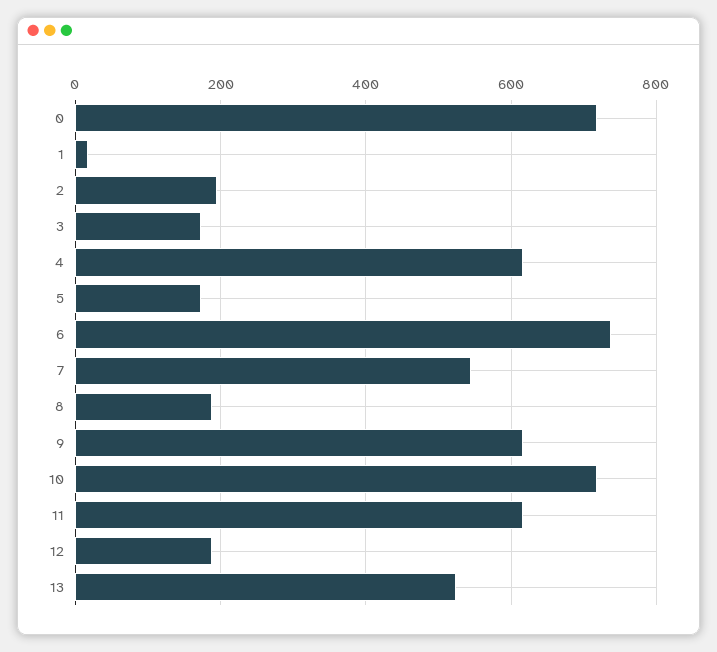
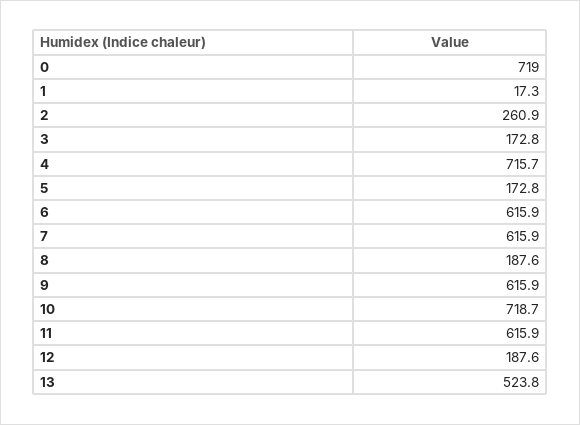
2: 200 -> 260.9
4: 620 -> 715.7
6: 740 -> 615.9
7: 540 -> 615.9

